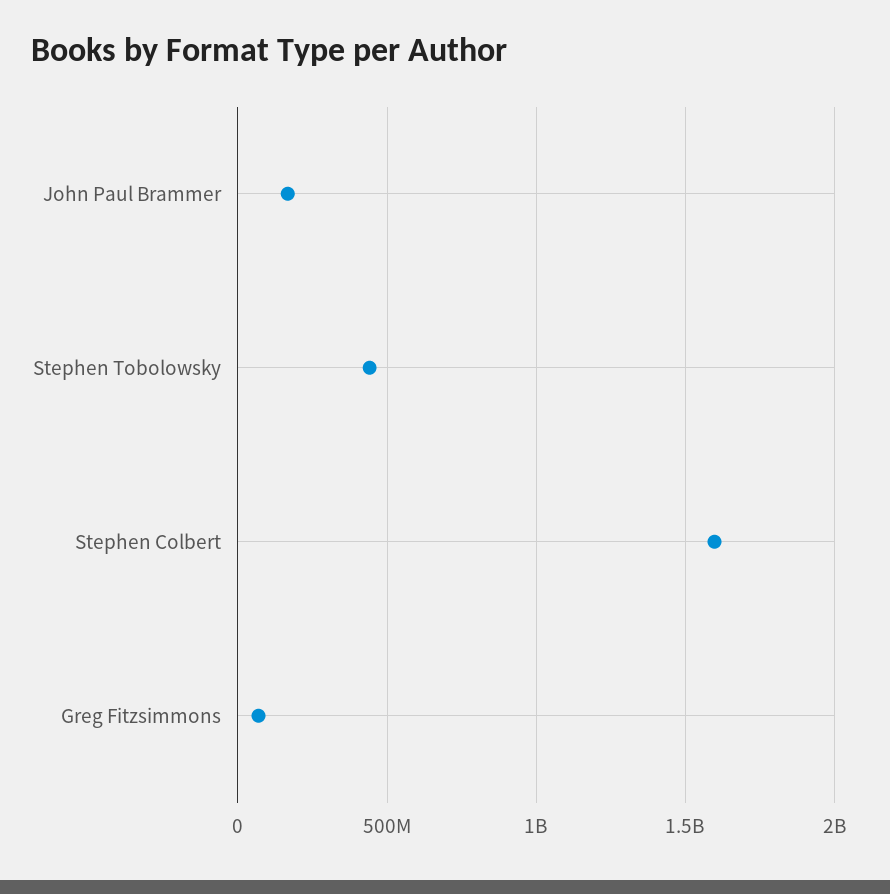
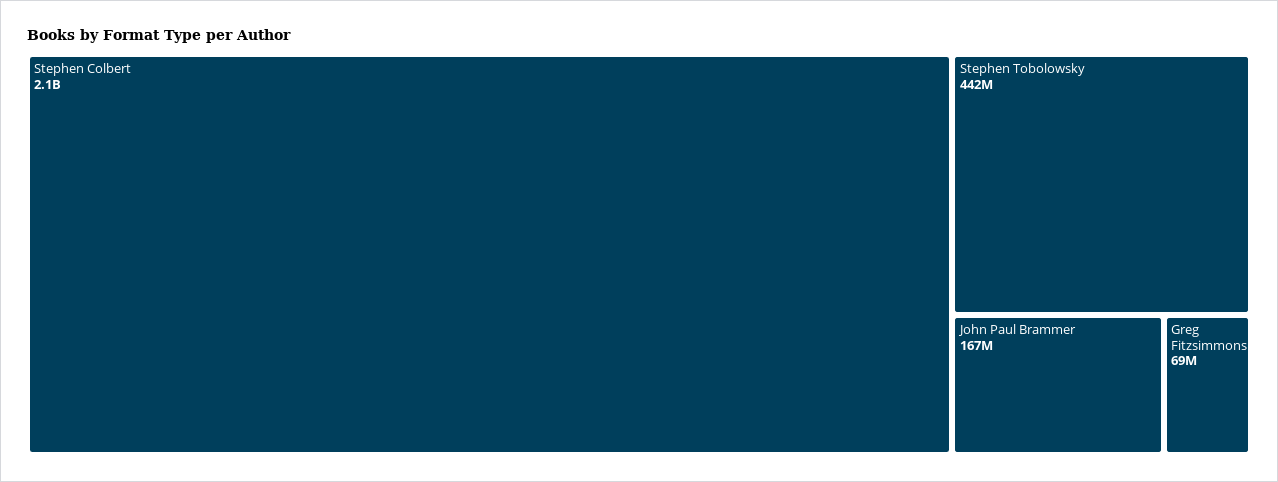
Stephen Colbert: 1600000000 -> 2100000000

